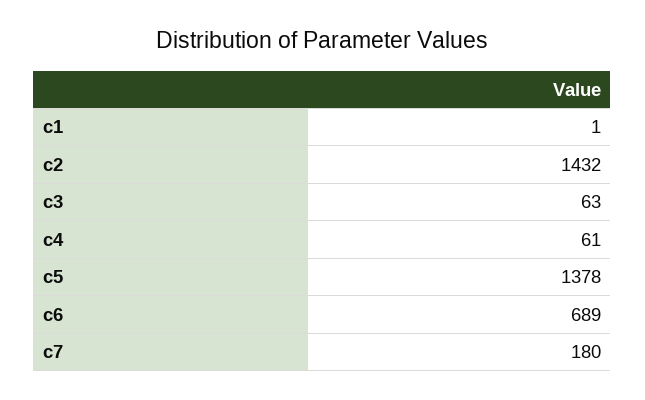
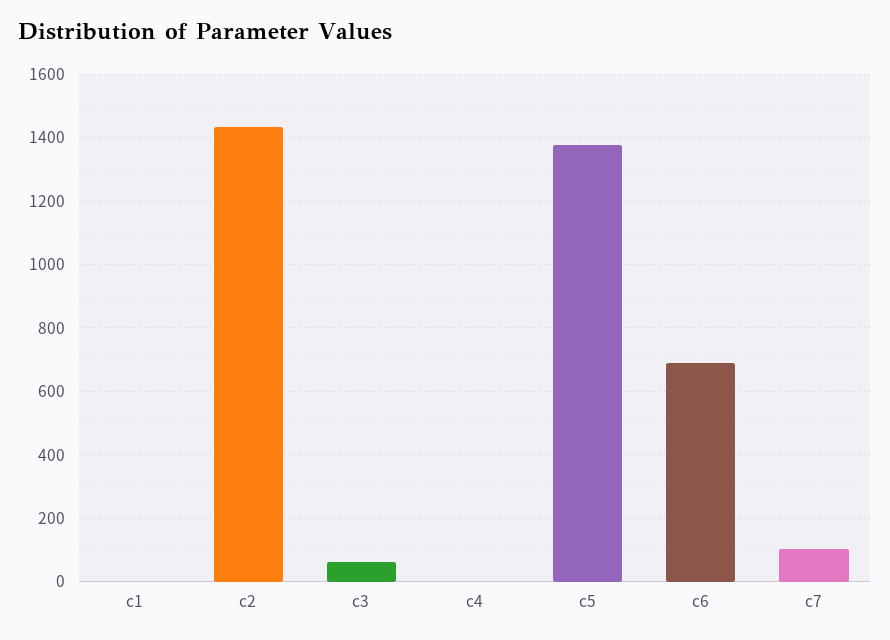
c4: 61 -> 0
c7: 180 -> 100

